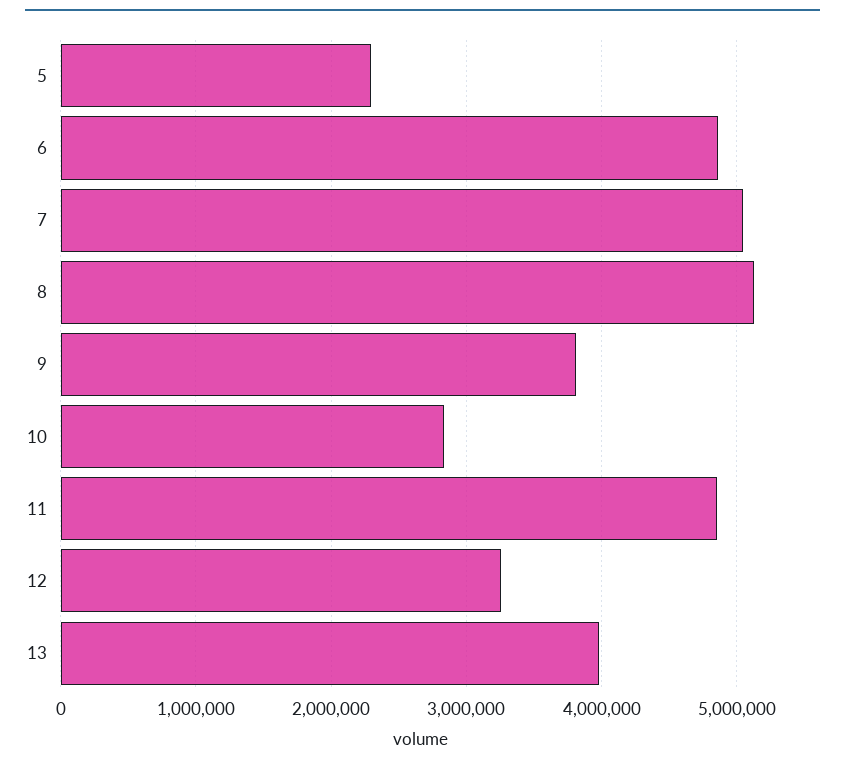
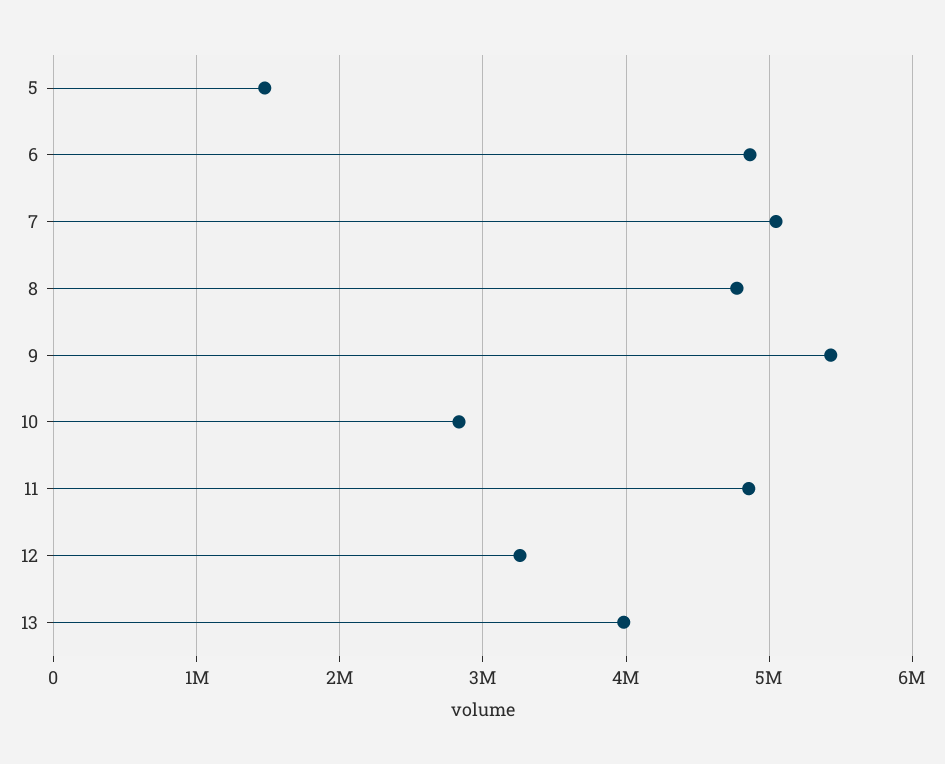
5: 2300000 -> 1500000
8: 5100000 -> 4800000
9: 3800000 -> 5400000

